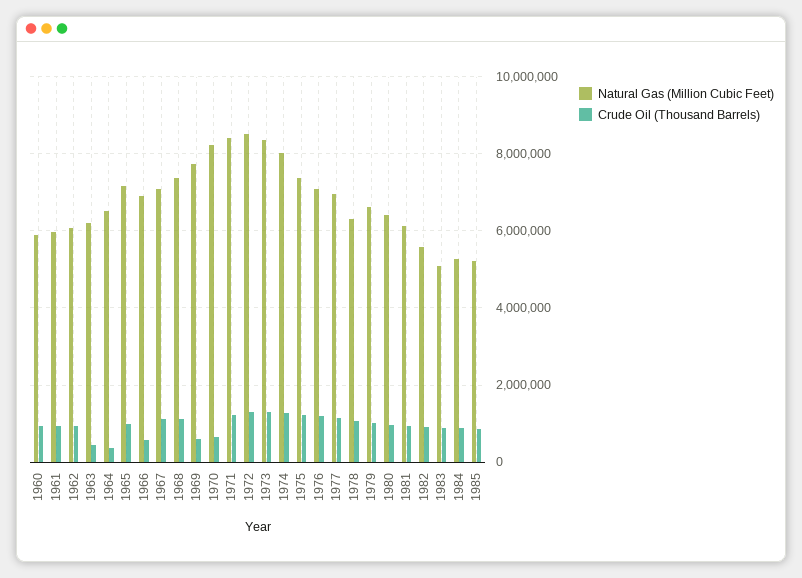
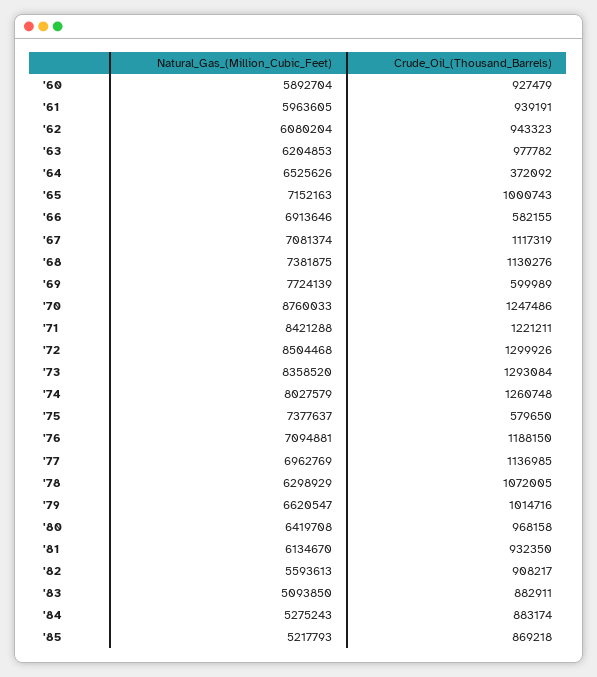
Crude Oil (Thousand Barrels), 1963: 400000 -> 977782
Natural Gas (Million Cubic Feet), 1970: 8200000 -> 8760033
Crude Oil (Thousand Barrels), 1970: 600000 -> 1247486
Crude Oil (Thousand Barrels), 1975: 1200000 -> 579650

